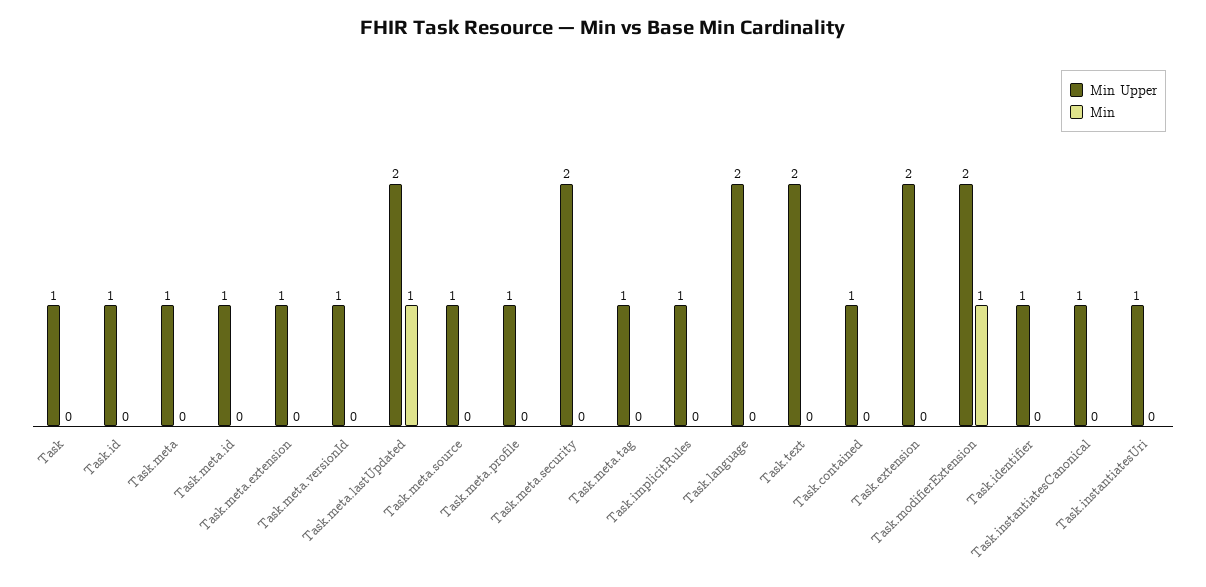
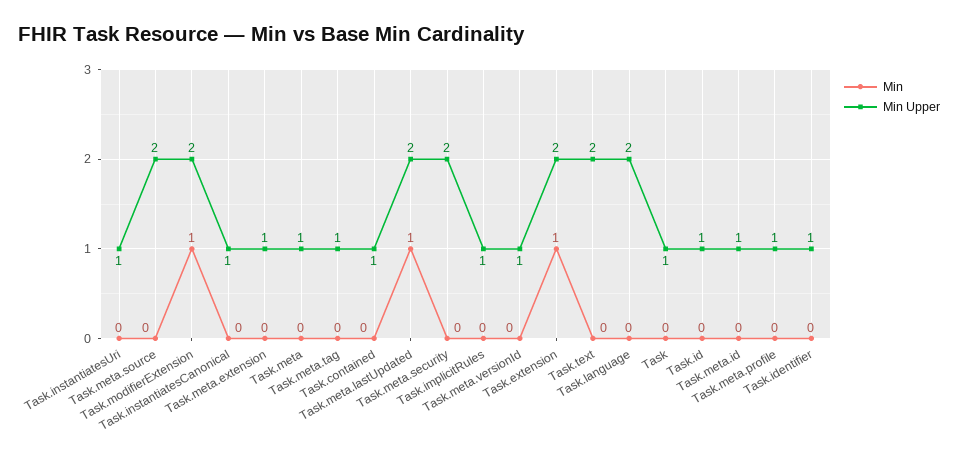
Min Upper, Task.meta.source: 1 -> 2
Min, Task.extension: 0 -> 1

